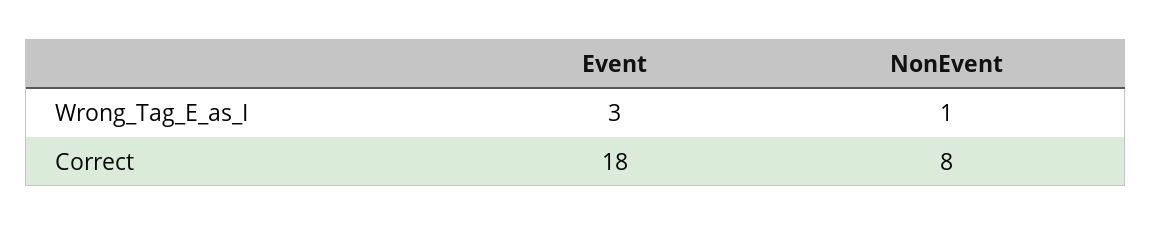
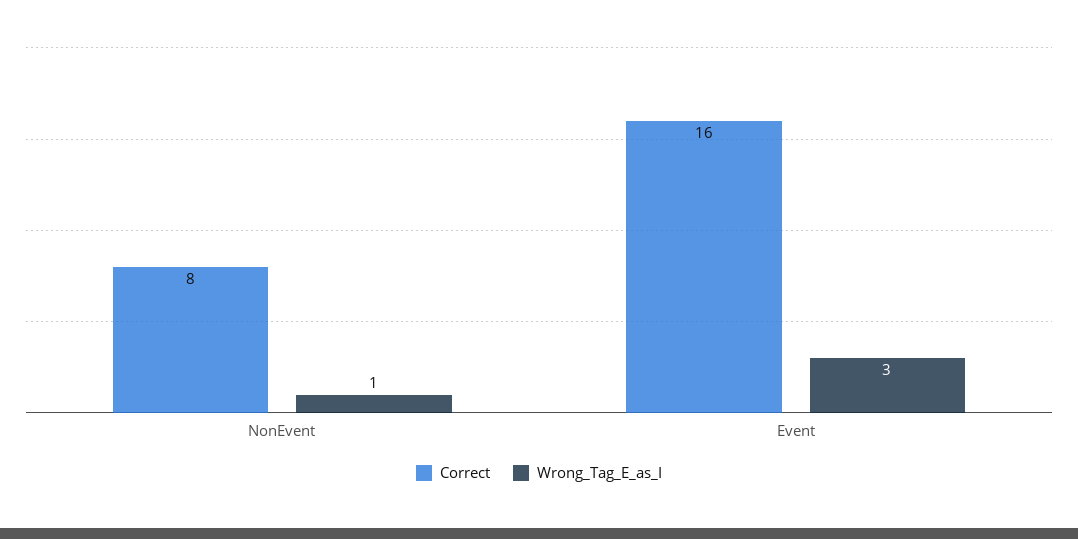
Correct, Event: 18 -> 16

